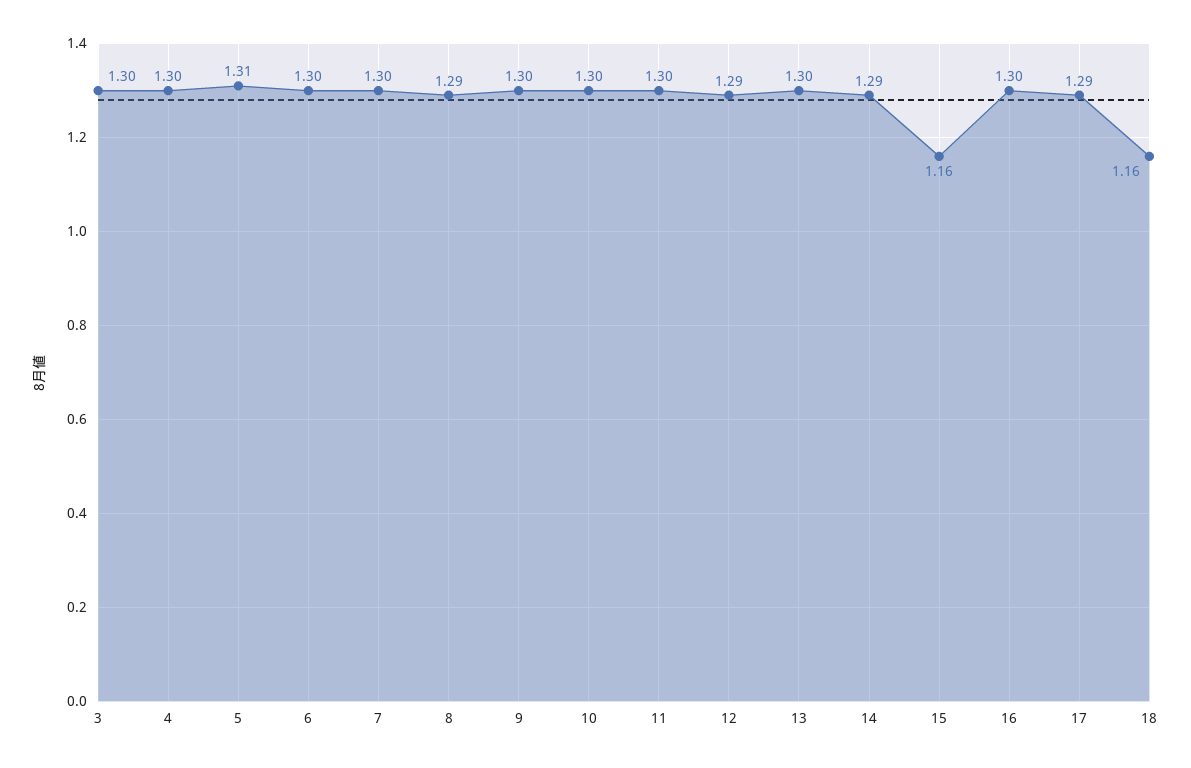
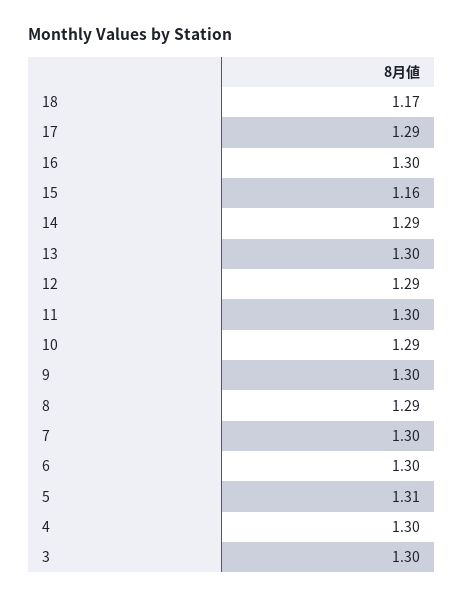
10: 1.3 -> 1.29
18: 1.16 -> 1.17

